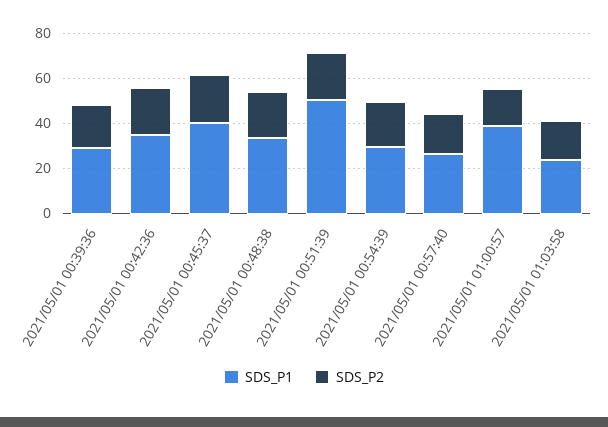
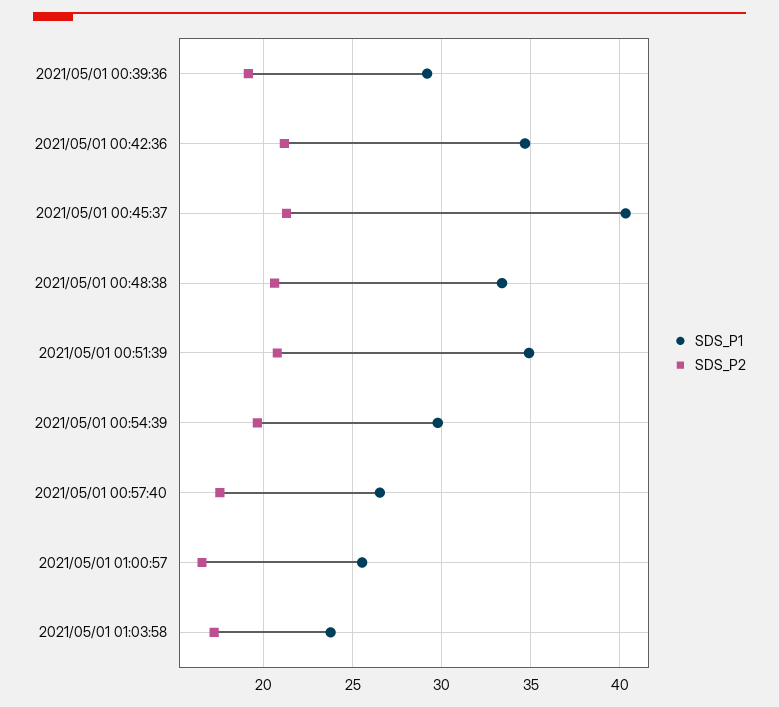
SDS_P1, 2021/05/01 00:51:39: 50 -> 35
SDS_P1, 2021/05/01 01:00:57: 40 -> 25.5

